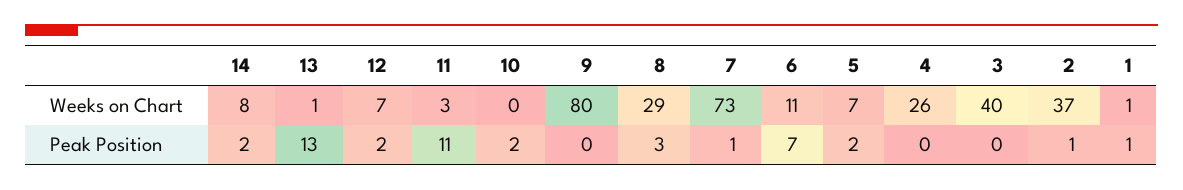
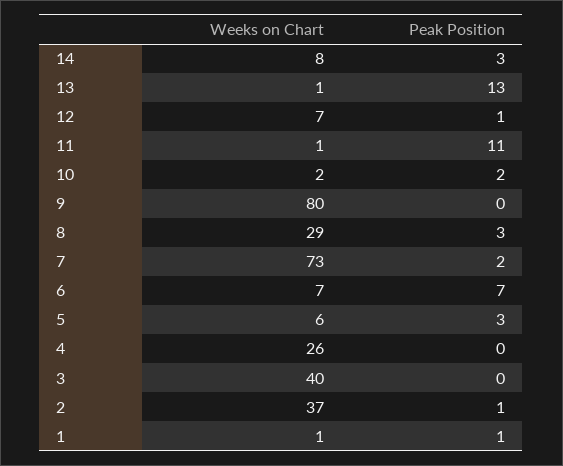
11, Weeks on Chart: 3 -> 1
10, Weeks on Chart: 0 -> 2
6, Weeks on Chart: 11 -> 7
5, Weeks on Chart: 7 -> 6
14, Peak Position: 2 -> 3
12, Peak Position: 2 -> 1
7, Peak Position: 1 -> 2
5, Peak Position: 2 -> 3

